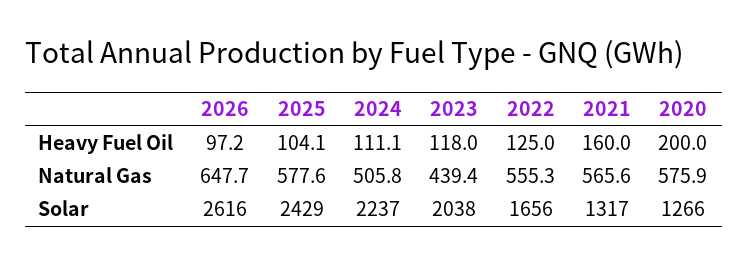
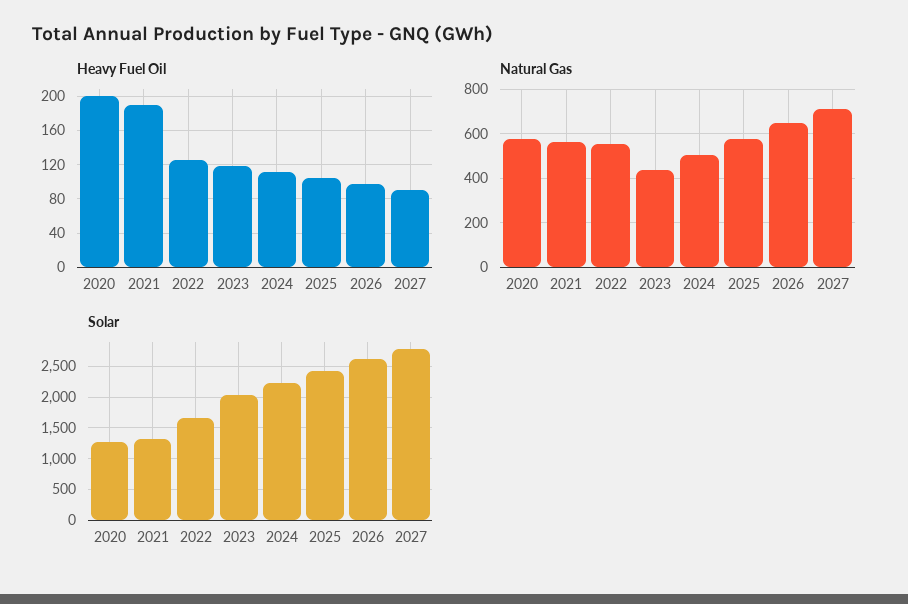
Heavy Fuel Oil, 2021: 160 -> 190
Heavy Fuel Oil, 2027: none -> 90
Natural Gas, 2027: none -> 700
Solar, 2027: none -> 2800

